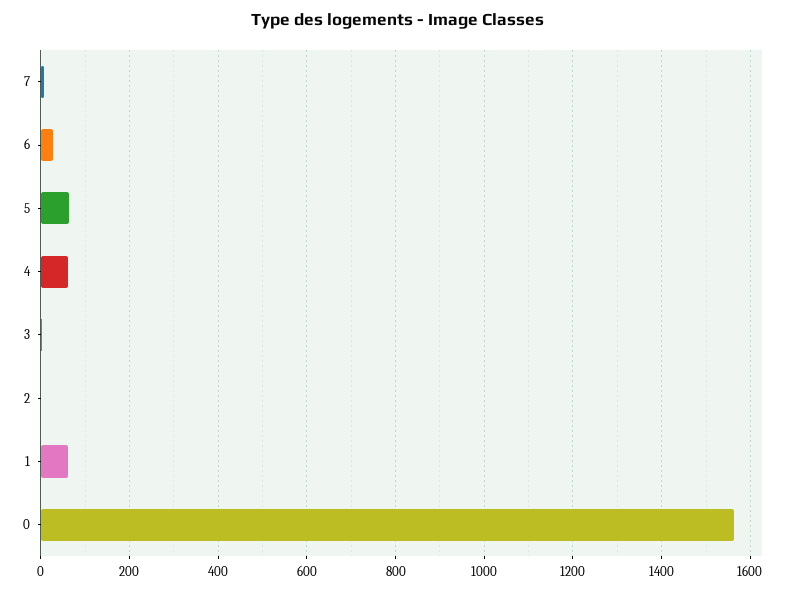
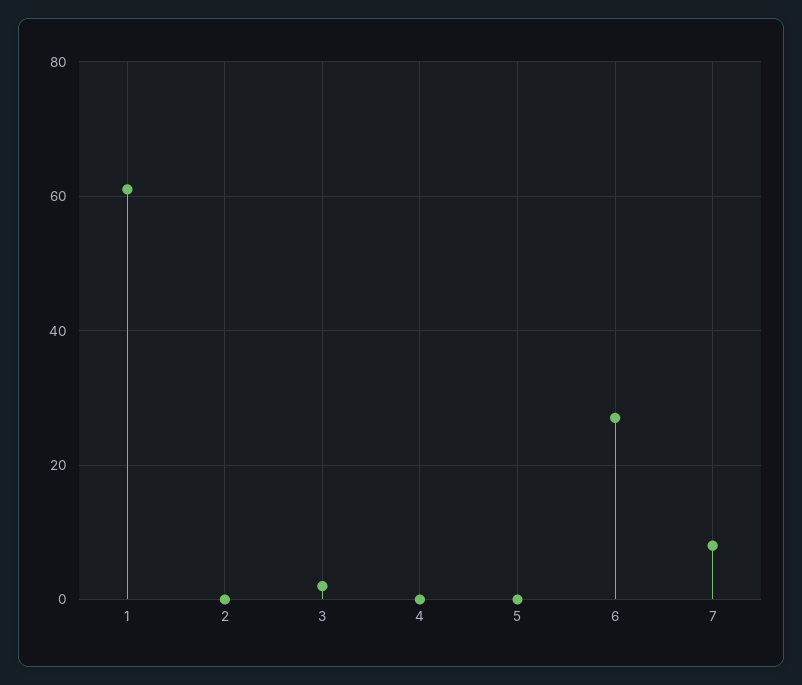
5: 60 -> 0
4: 60 -> 0
0: 1560 -> none

